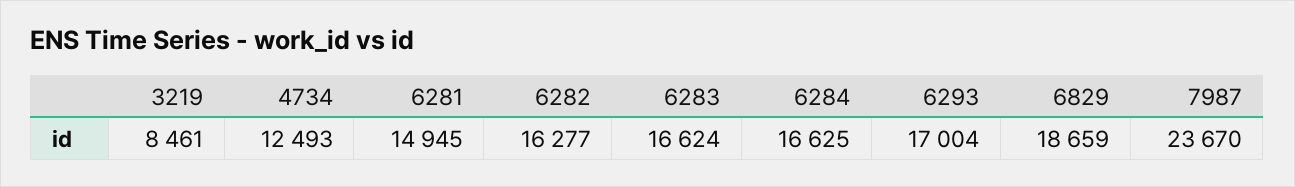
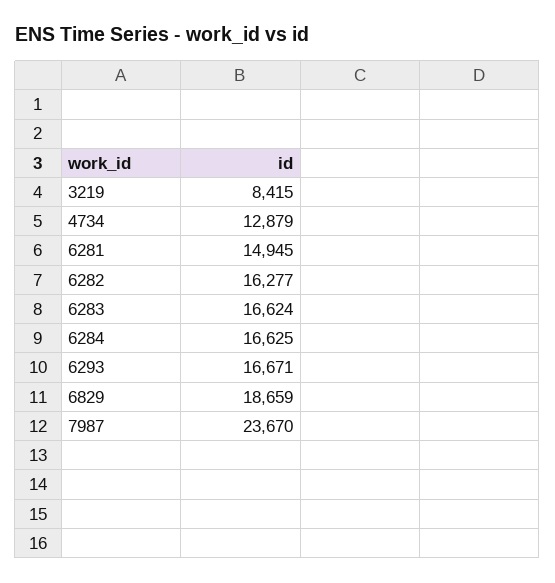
3219: 8461 -> 8415
4734: 12493 -> 12879
6293: 17004 -> 16671

